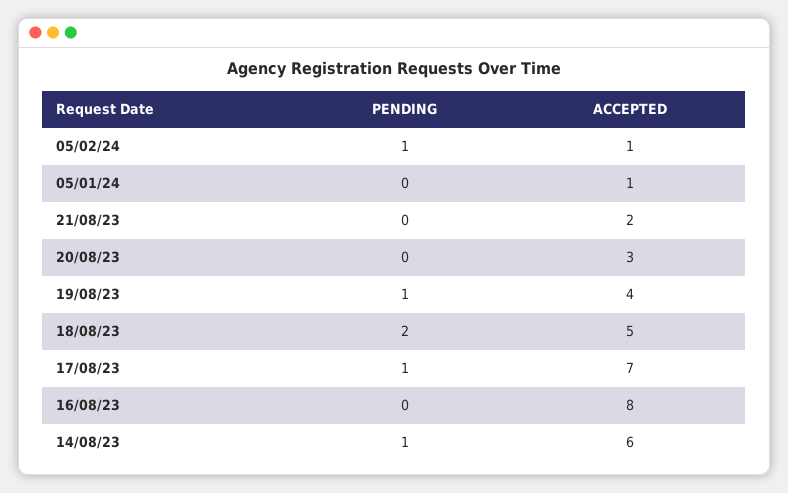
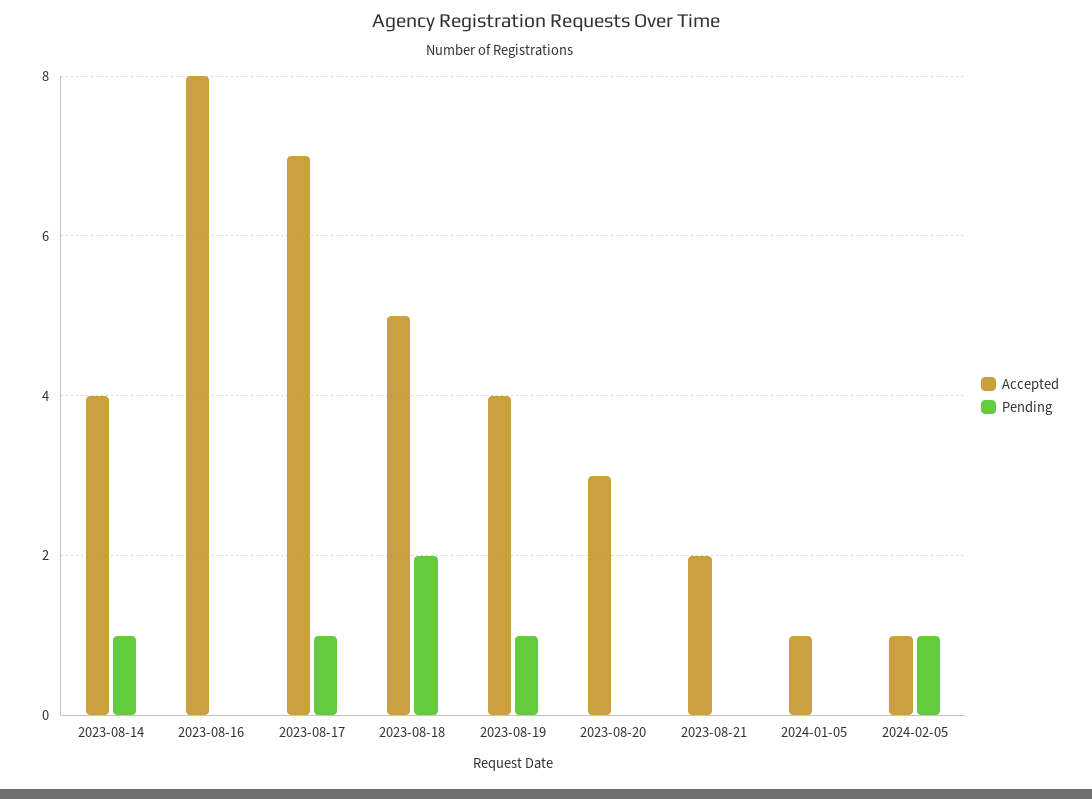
ACCEPTED, 14/08/23: 6 -> 4

